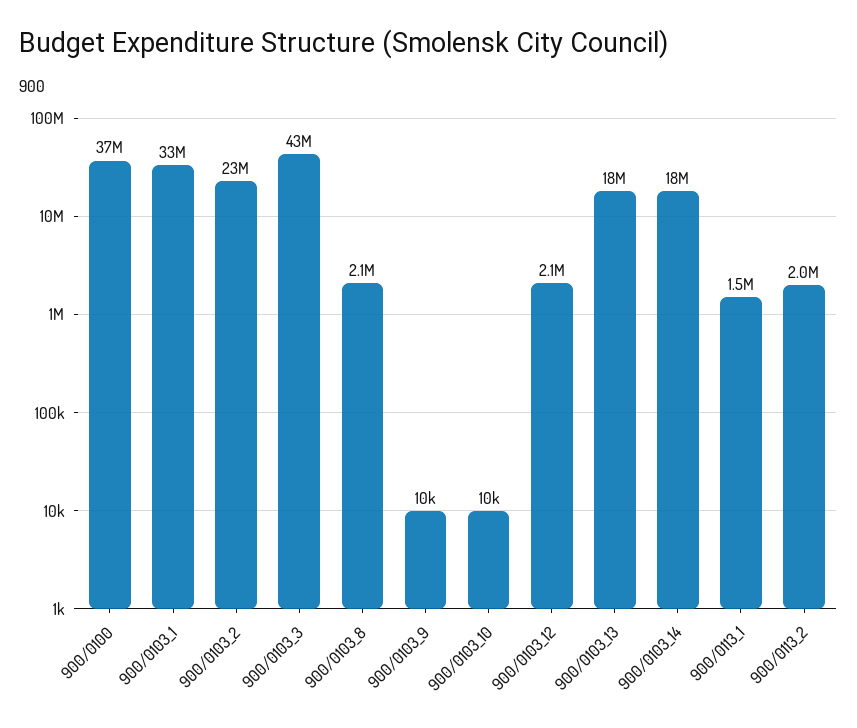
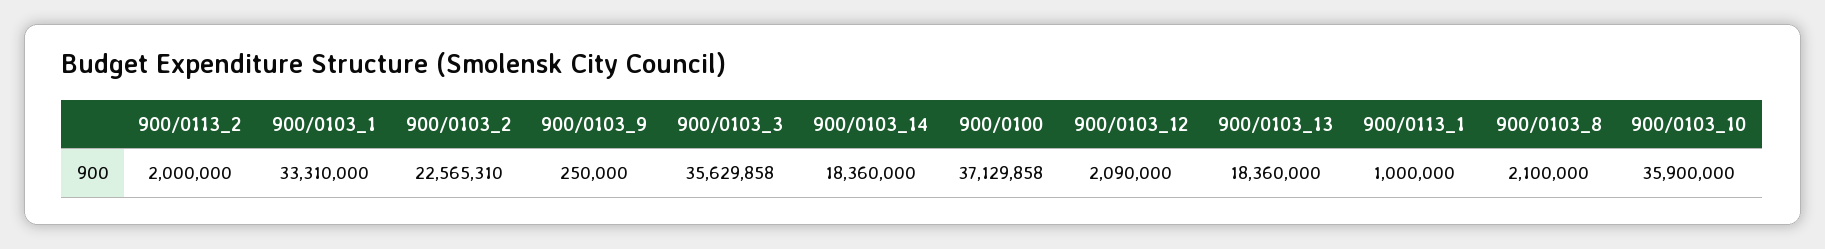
900/0103_3: 43000000 -> 35629858
900/0103_9: 10000 -> 250000
900/0103_10: 10000 -> 35900000
900/0113_1: 1500000 -> 1000000

